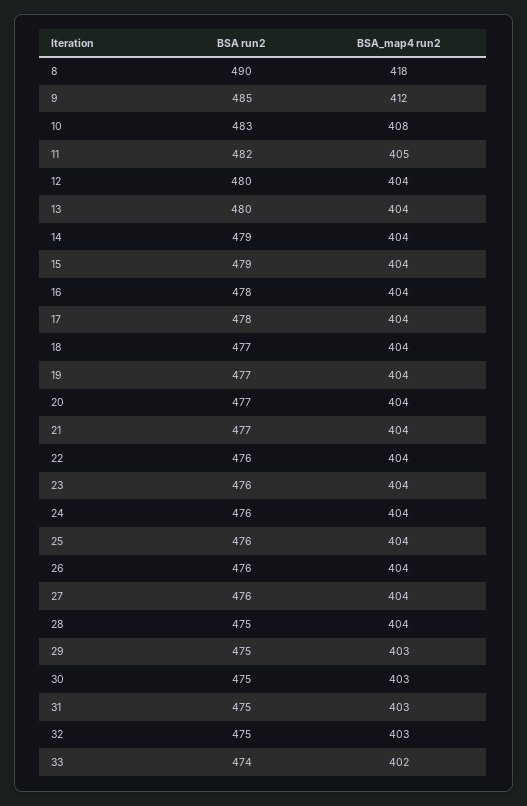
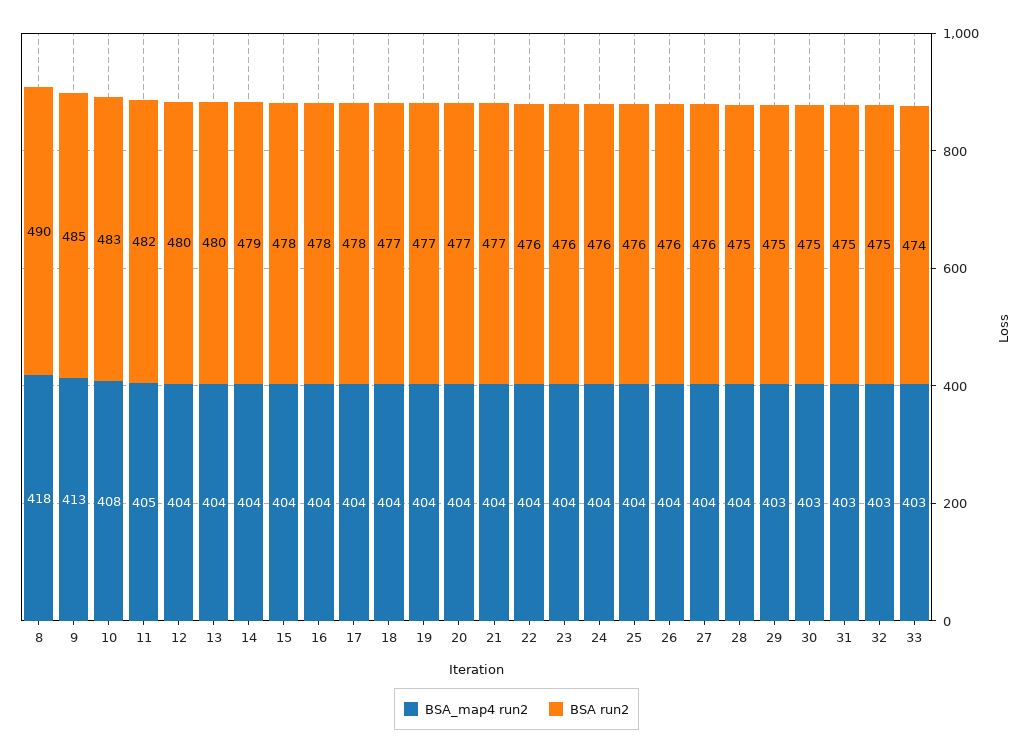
BSA_map4 run2, 9: 412 -> 413
BSA run2, 15: 479 -> 478
BSA_map4 run2, 33: 402 -> 403

